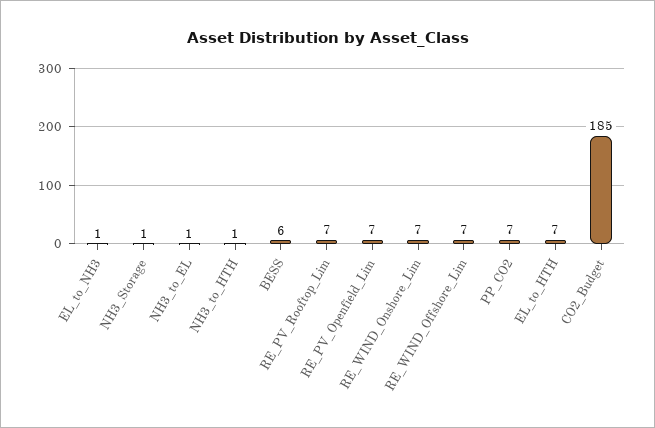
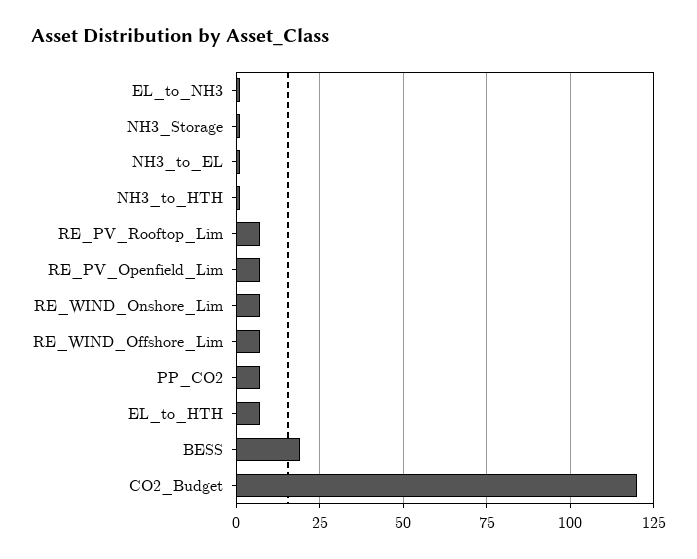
BESS: 6 -> 20
CO2_Budget: 185 -> 120

